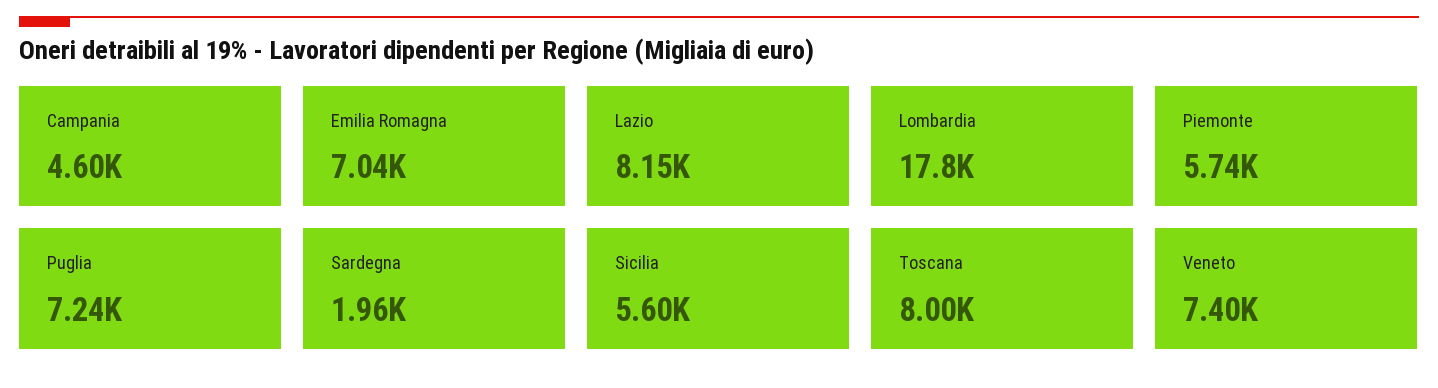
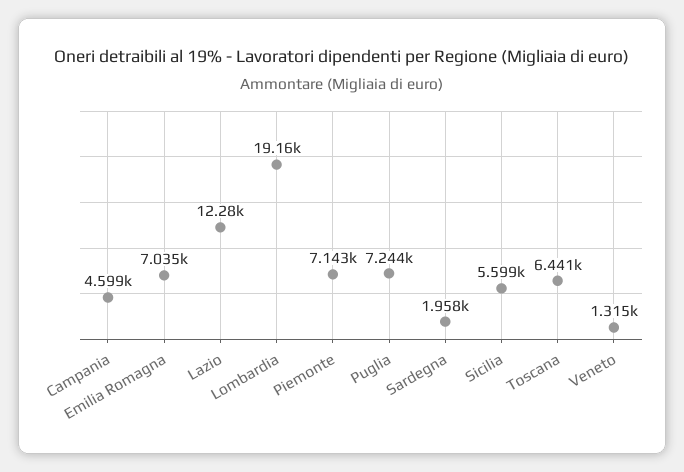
Lazio: 8150 -> 12280
Lombardia: 17800 -> 19160
Piemonte: 5740 -> 7143
Toscana: 8000 -> 6441
Veneto: 7400 -> 1315

